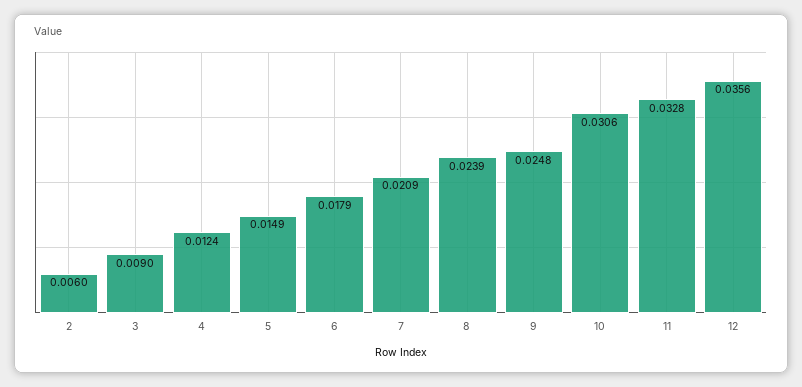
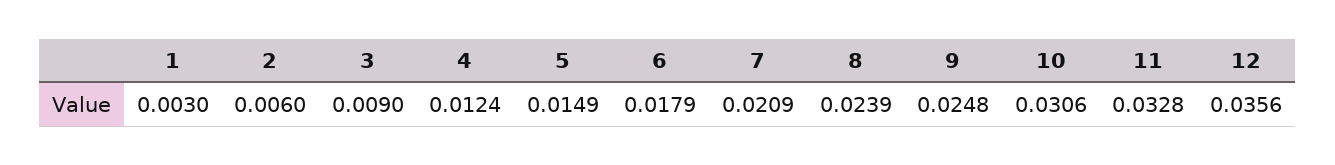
1: none -> 0.003

